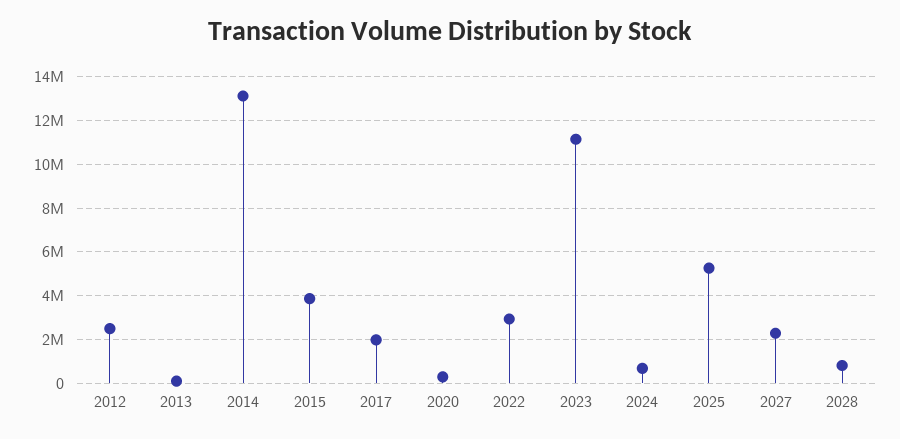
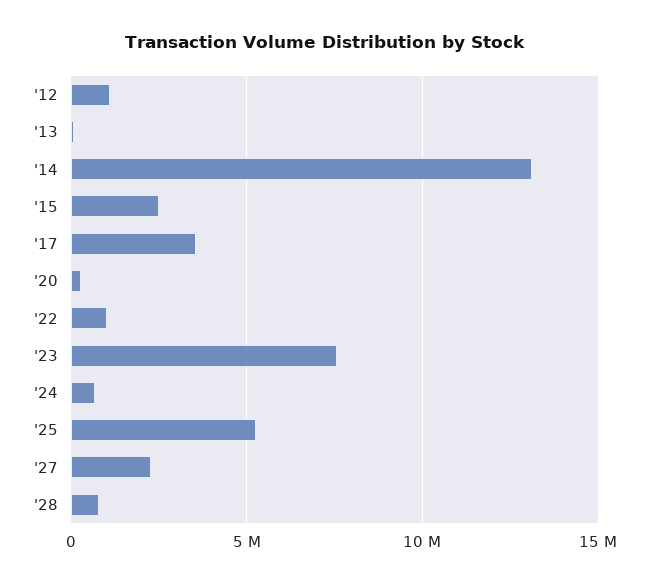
2012: 2500000 -> 1000000
2015: 4000000 -> 2500000
2017: 2000000 -> 3500000
2022: 3000000 -> 1000000
2023: 11000000 -> 7500000

